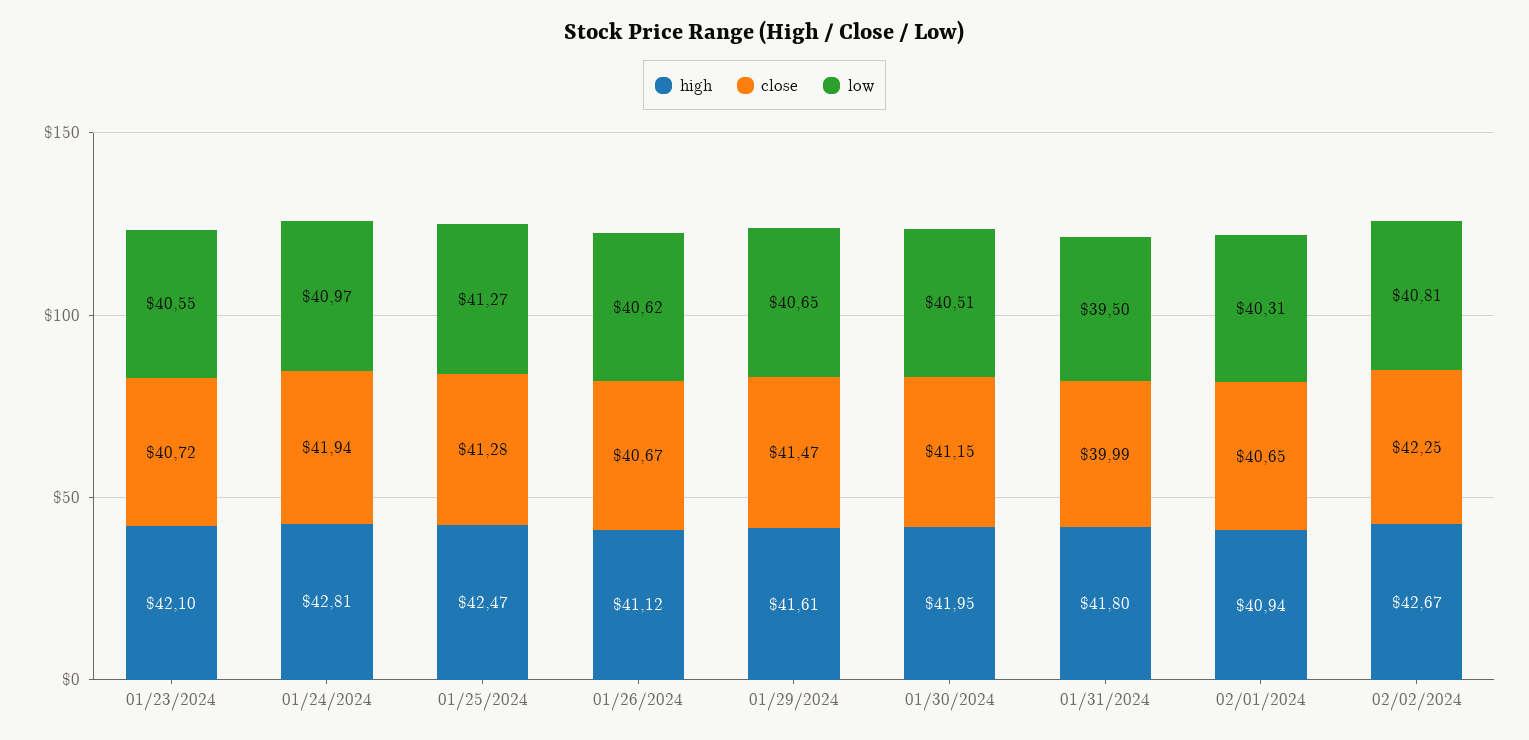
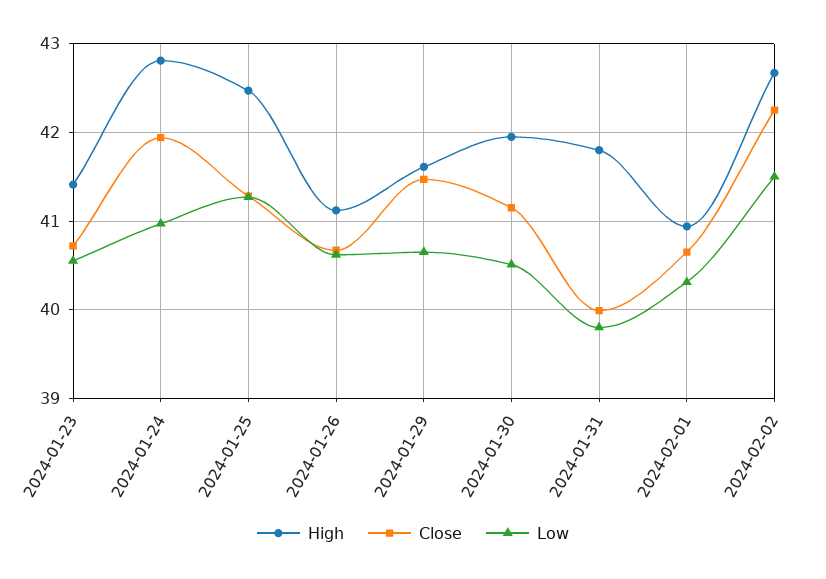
high, 01/23/2024: 42.1 -> 41.4
low, 01/31/2024: 39.5 -> 39.8
low, 02/02/2024: 40.81 -> 41.5

